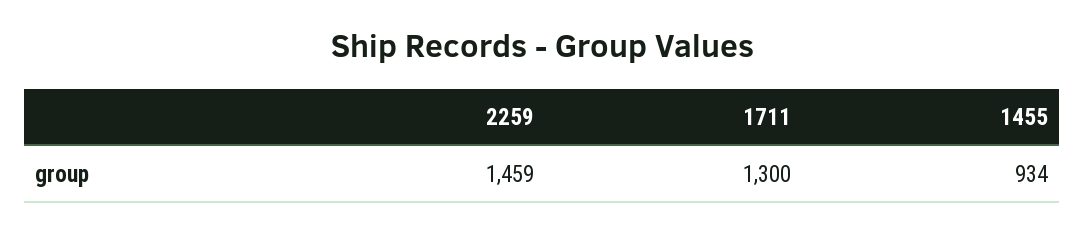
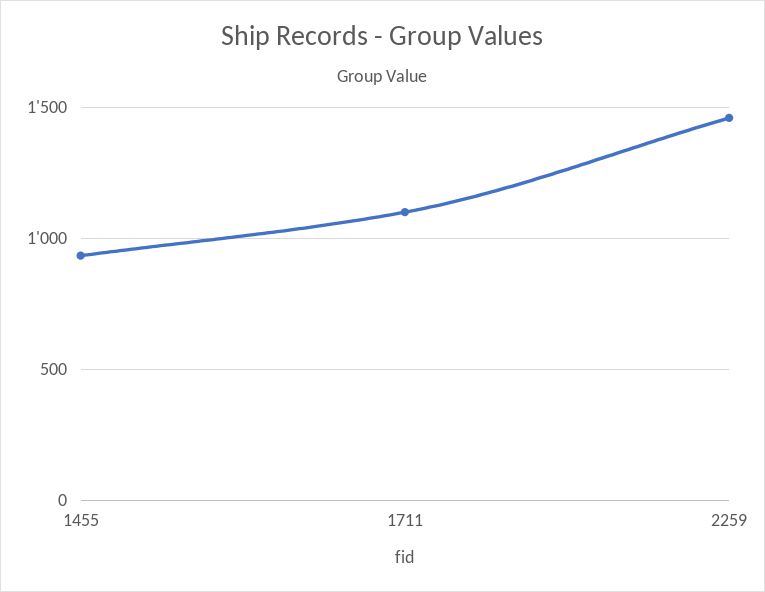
1711: 1300 -> 1100

